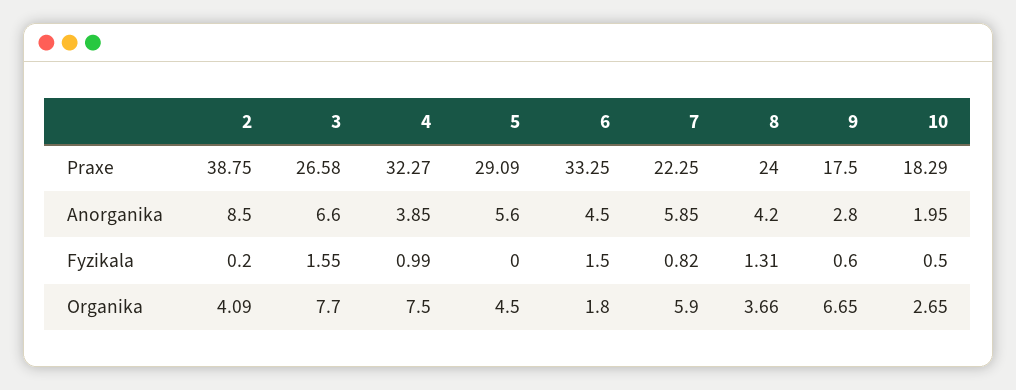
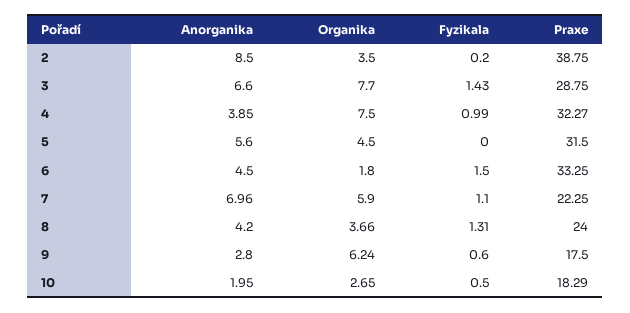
3, Praxe: 26.58 -> 28.75
5, Praxe: 29.09 -> 31.5
7, Anorganika: 5.85 -> 6.96
3, Fyzikala: 1.55 -> 1.43
7, Fyzikala: 0.82 -> 1.1
2, Organika: 4.09 -> 3.5
9, Organika: 6.65 -> 6.24

